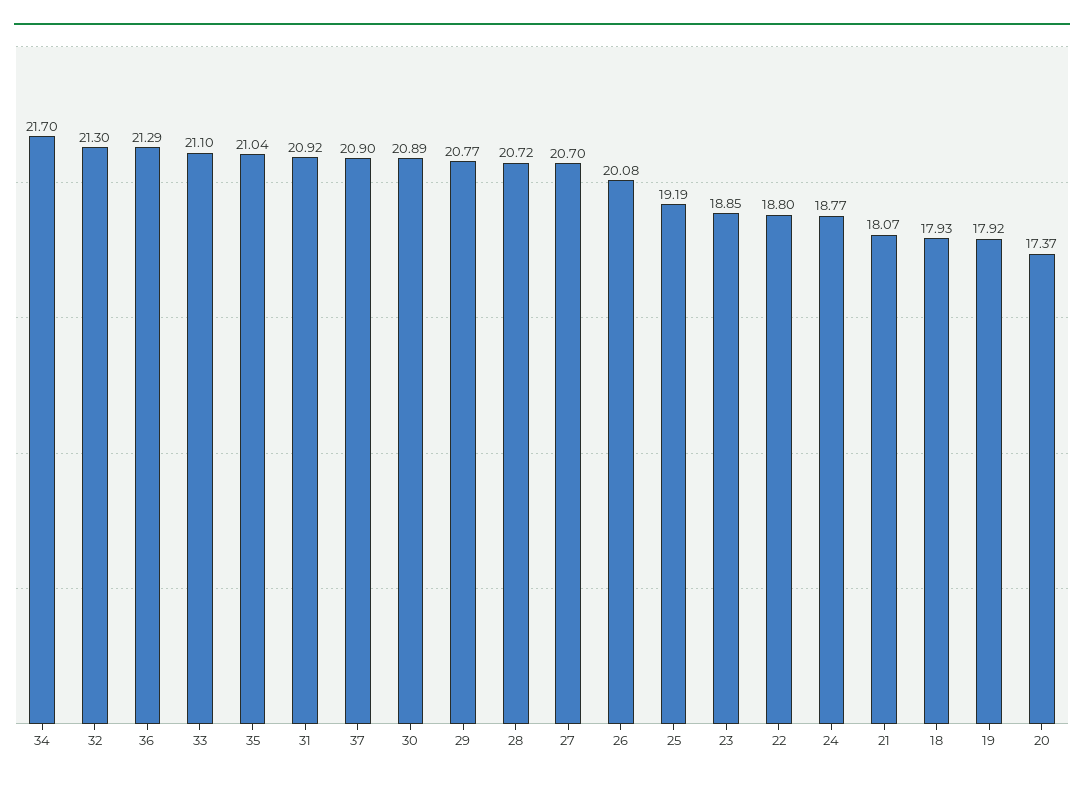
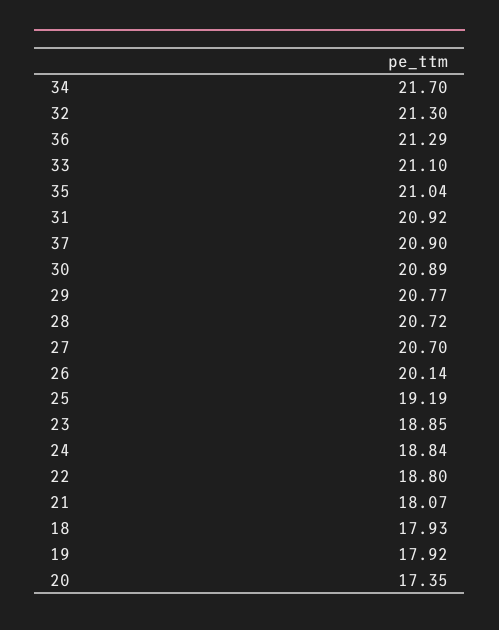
26: 20.08 -> 20.14
24: 18.77 -> 18.84
20: 17.37 -> 17.35

